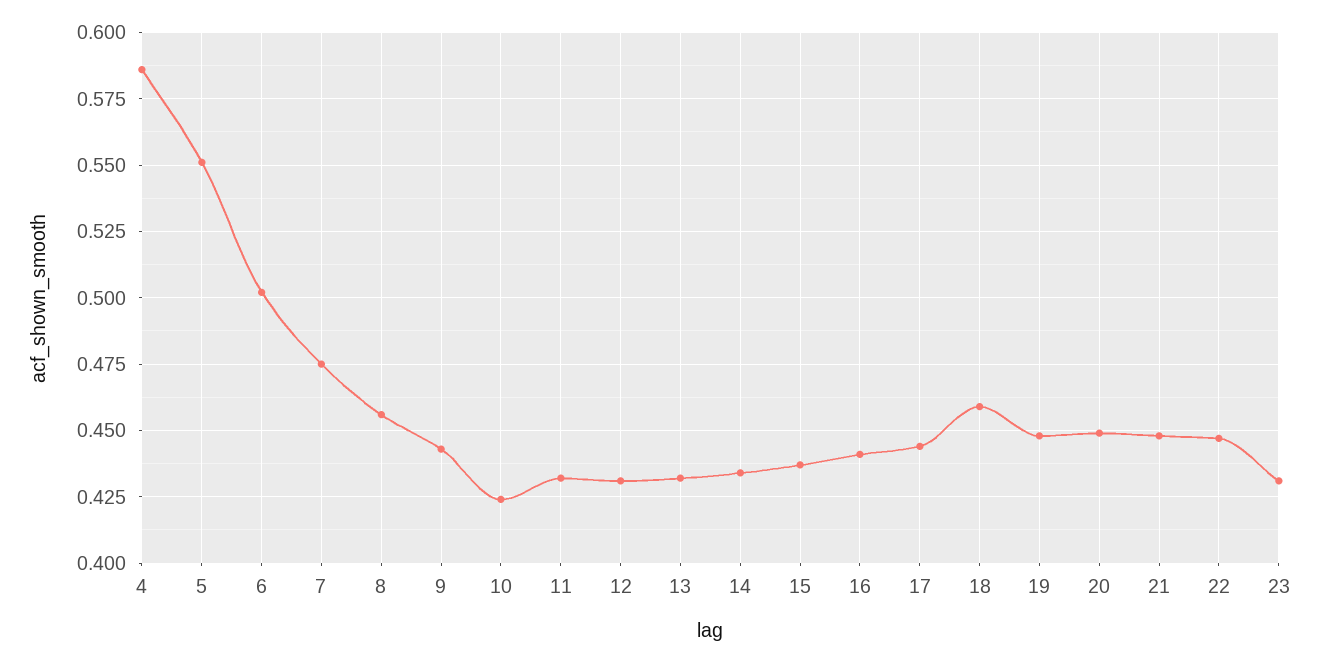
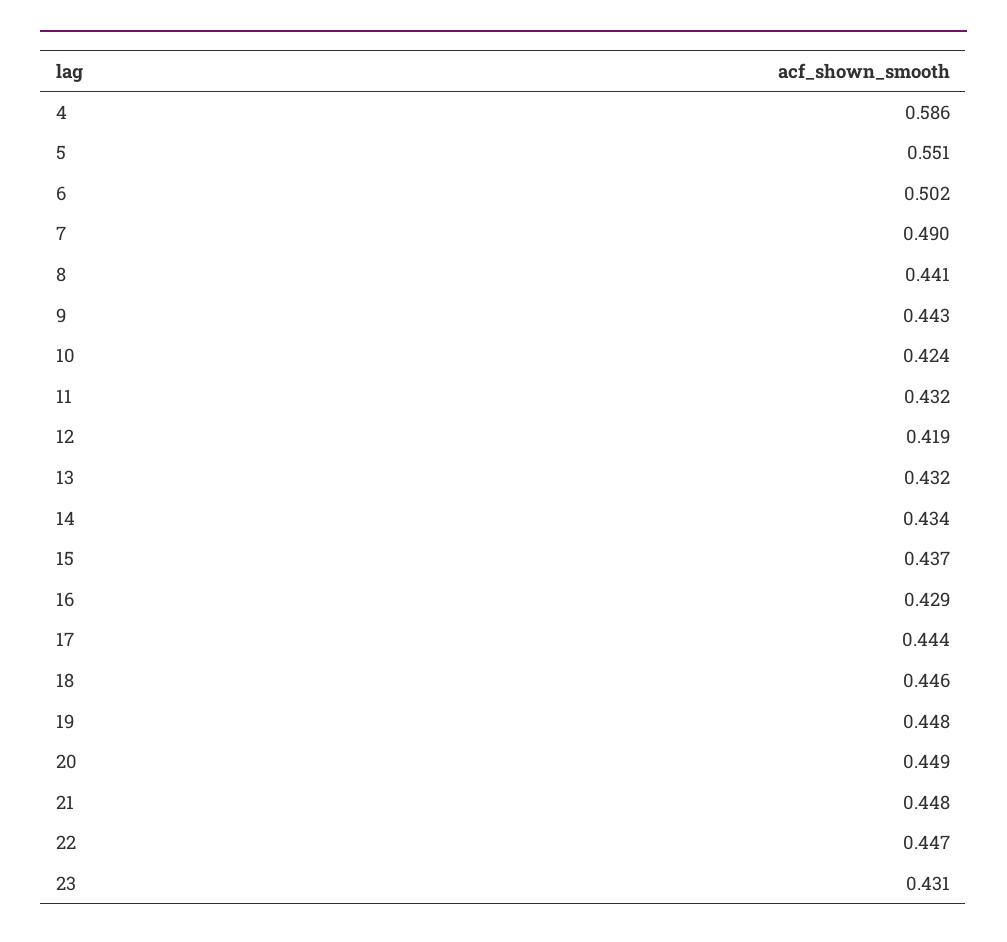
7: 0.475 -> 0.49
8: 0.455 -> 0.441
12: 0.43 -> 0.419
16: 0.44 -> 0.429
18: 0.46 -> 0.446

